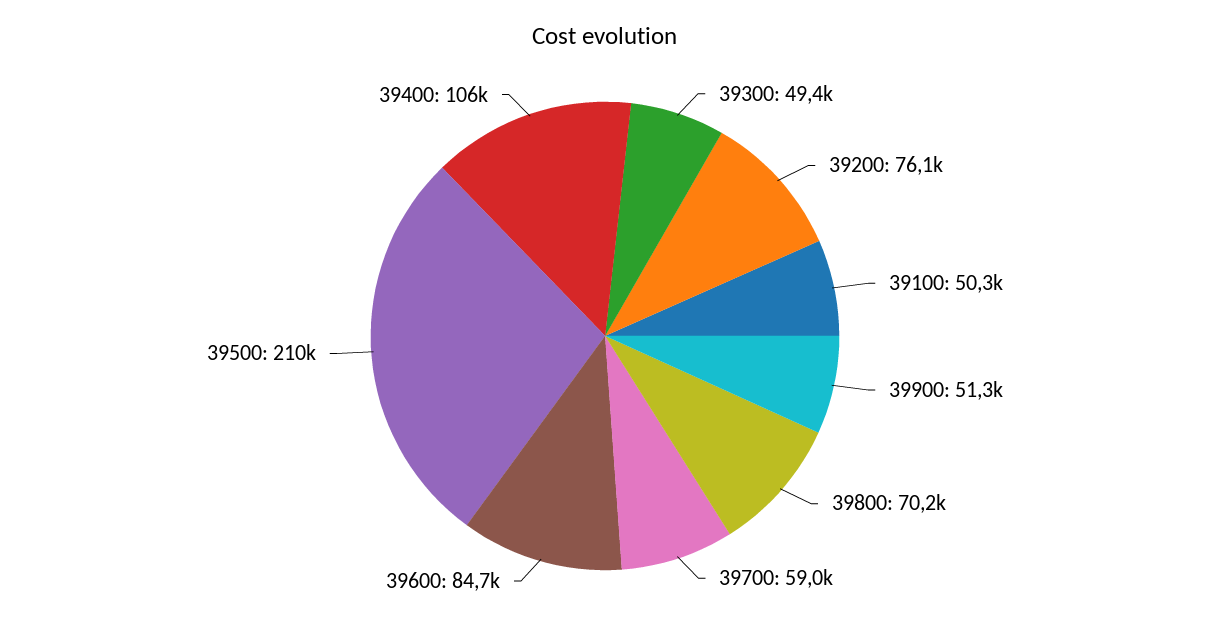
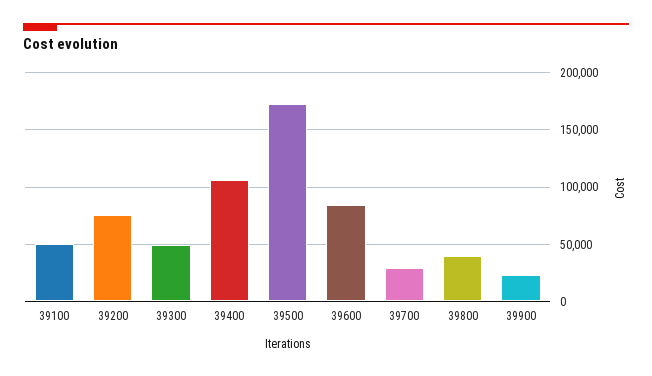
39900: 51300 -> 20000
39800: 70200 -> 40000
39700: 59000 -> 30000
39500: 210000 -> 170000

